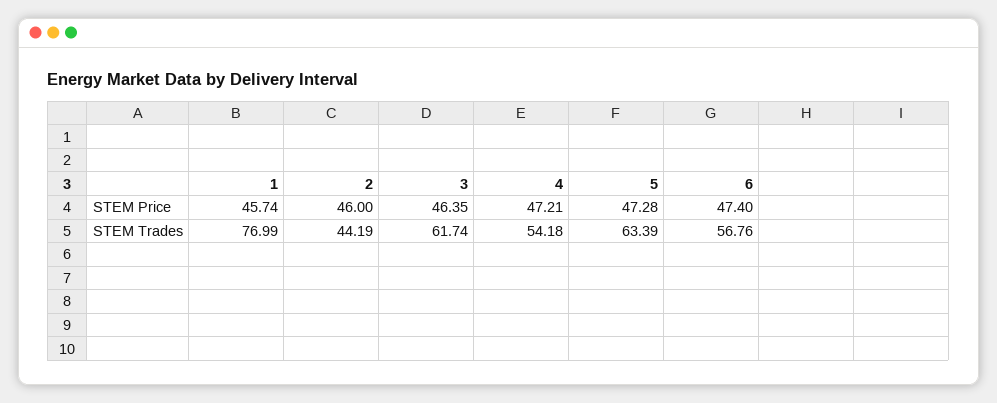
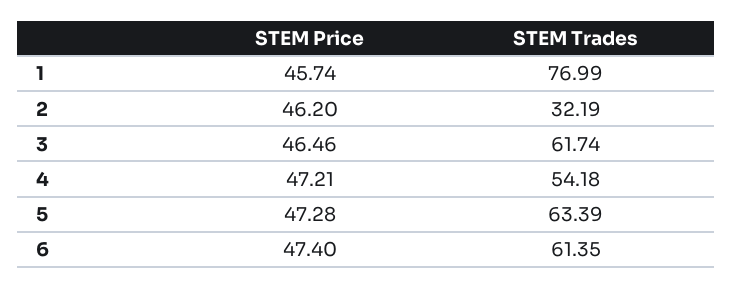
2, STEM Price: 46 -> 46.2
3, STEM Price: 46.35 -> 46.46
2, STEM Trades: 44.19 -> 32.19
6, STEM Trades: 56.76 -> 61.35

